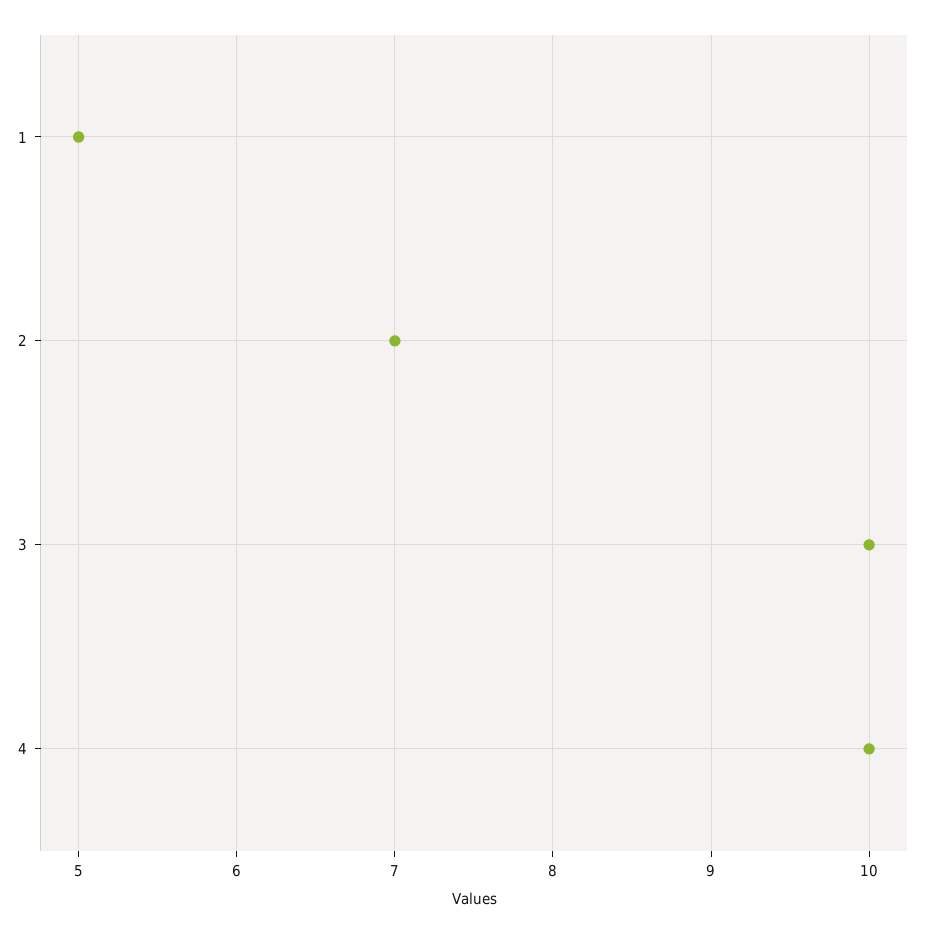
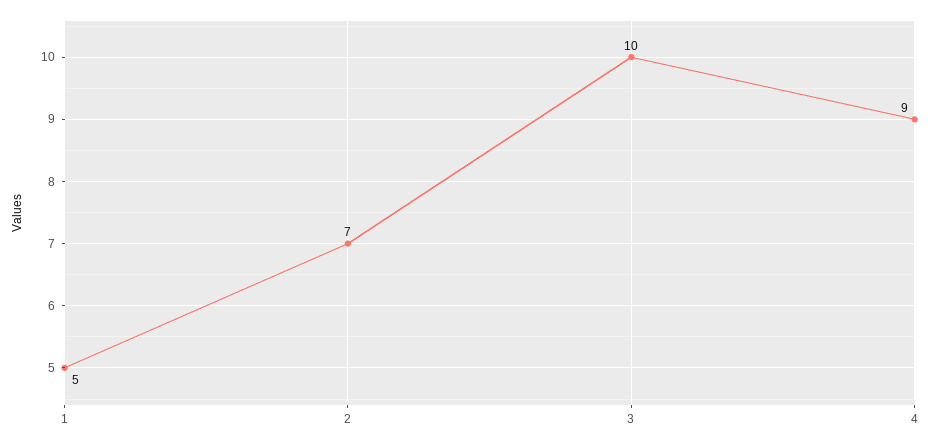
4: 10 -> 9

